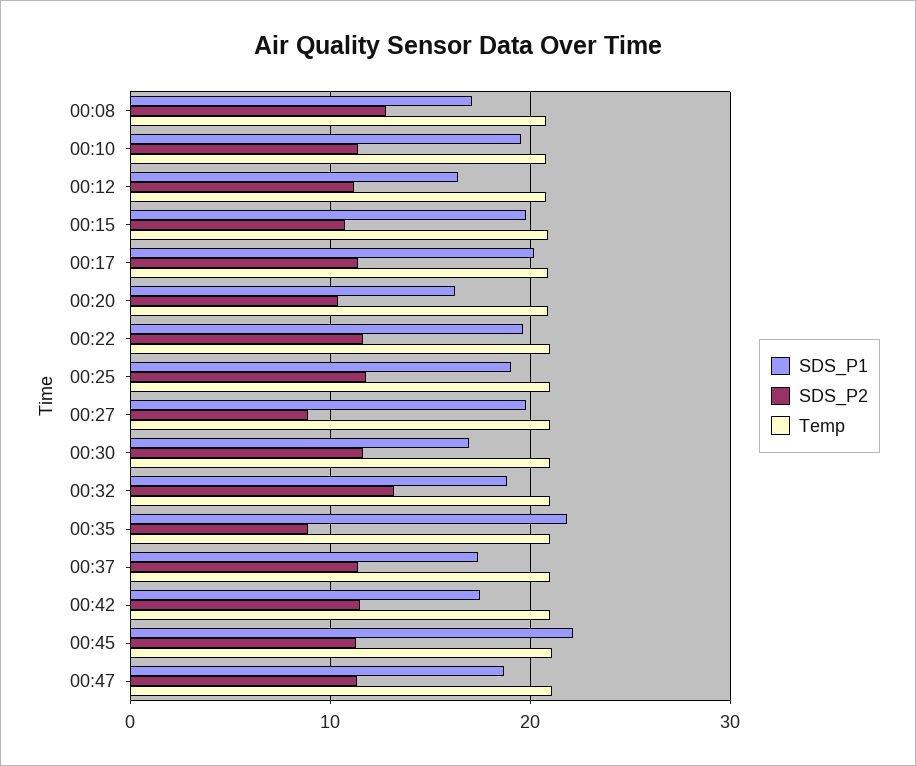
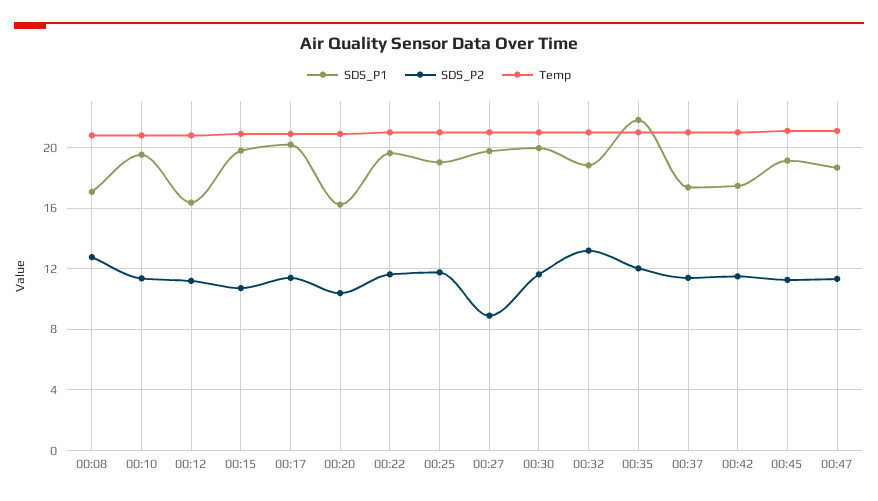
SDS_P1, 00:30: 17 -> 20
SDS_P2, 00:35: 9 -> 12
SDS_P1, 00:45: 22 -> 19

